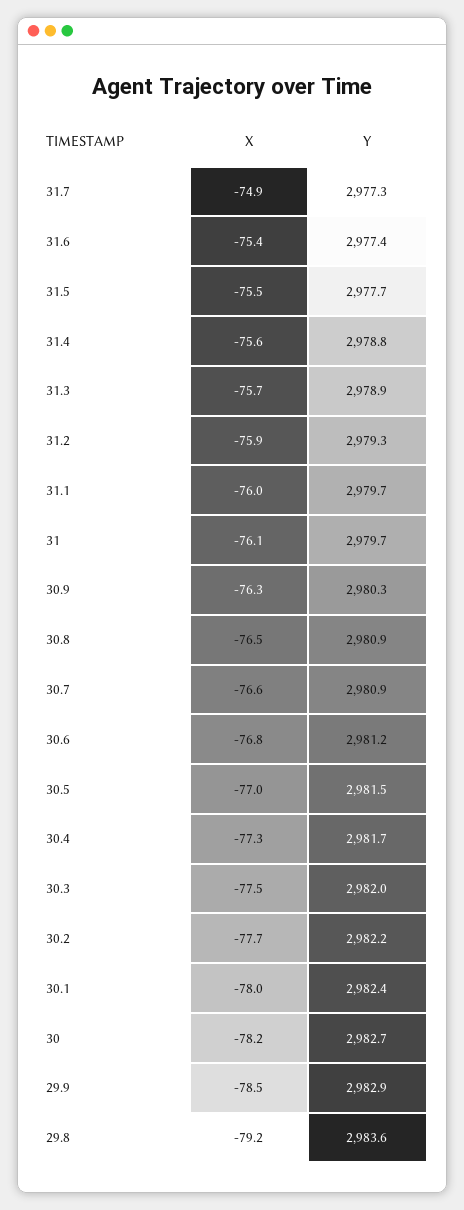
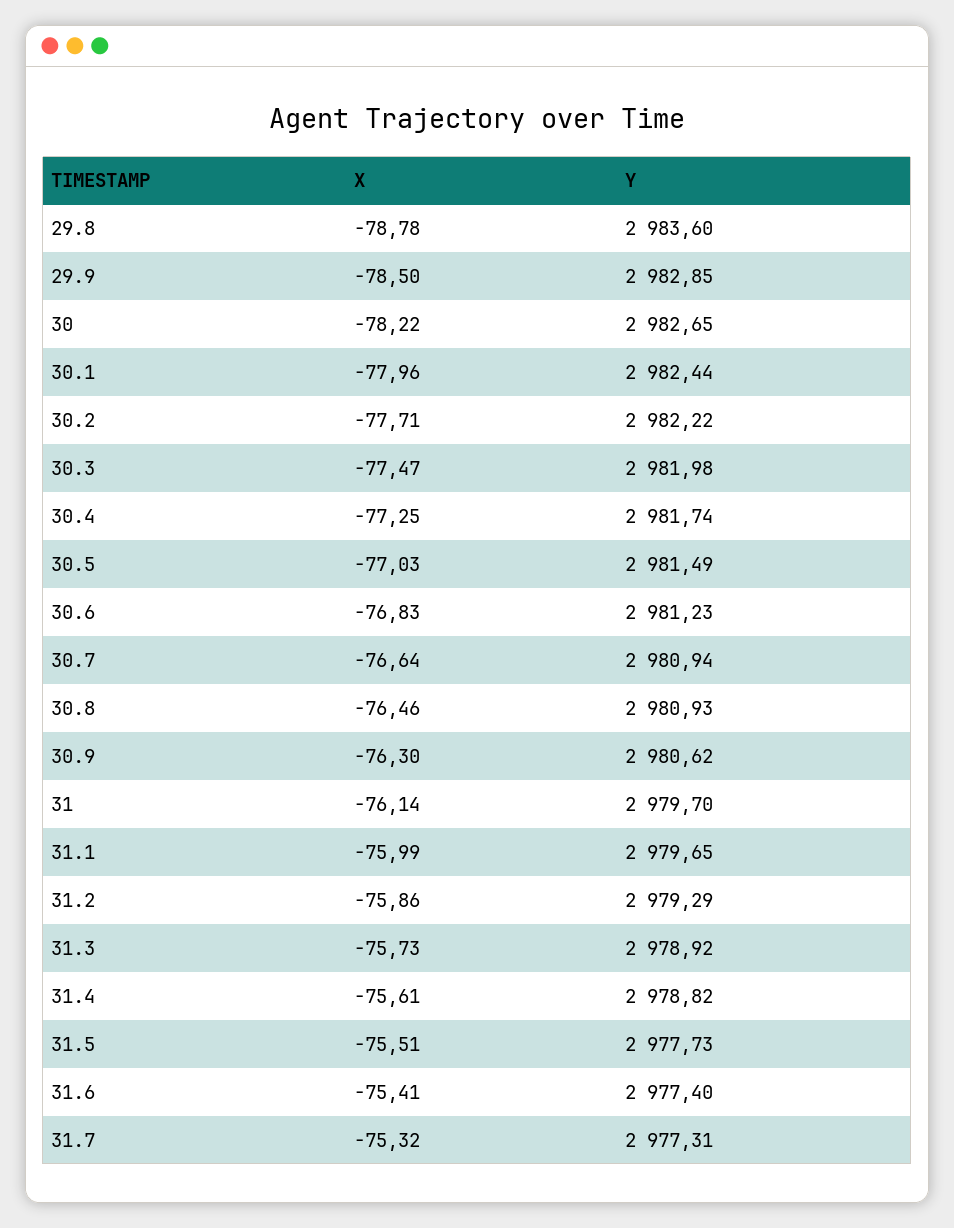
X, 31.7: -74.9 -> -75.32
Y, 30.9: 2980.3 -> 2980.62
X, 29.8: -79.2 -> -78.78

